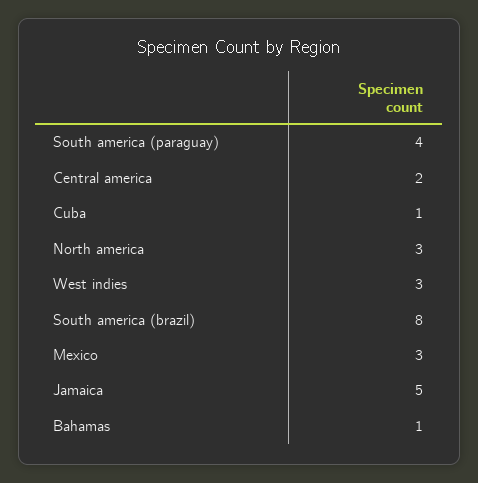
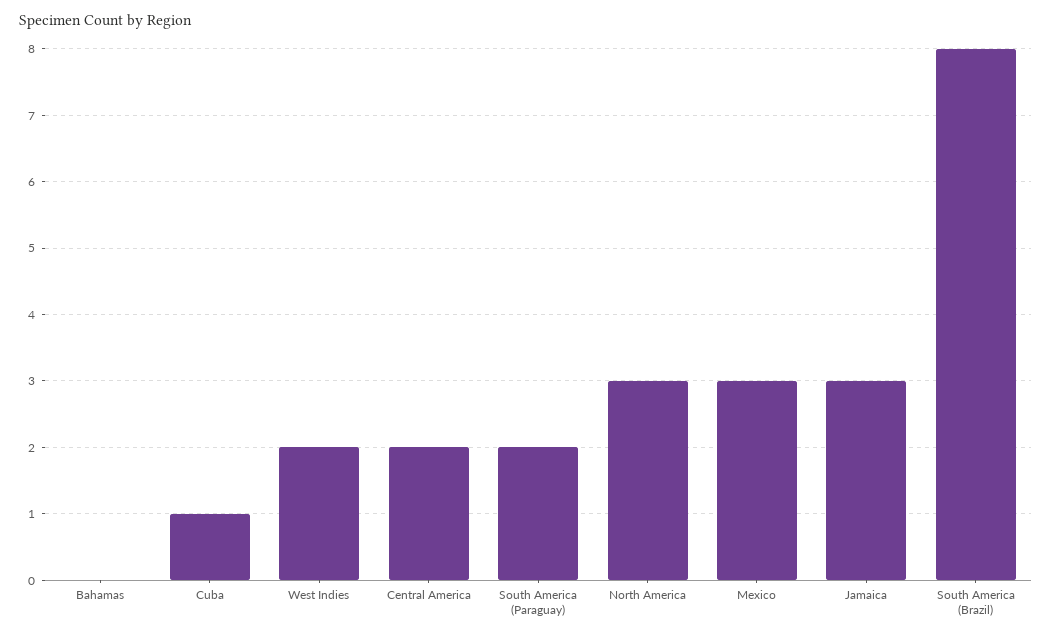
South america (paraguay): 4 -> 2
West indies: 3 -> 2
Jamaica: 5 -> 3
Bahamas: 1 -> 0

